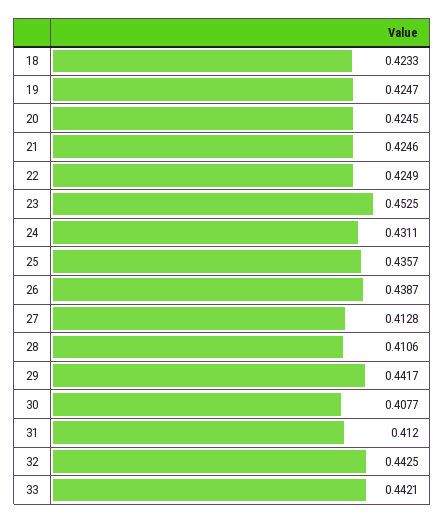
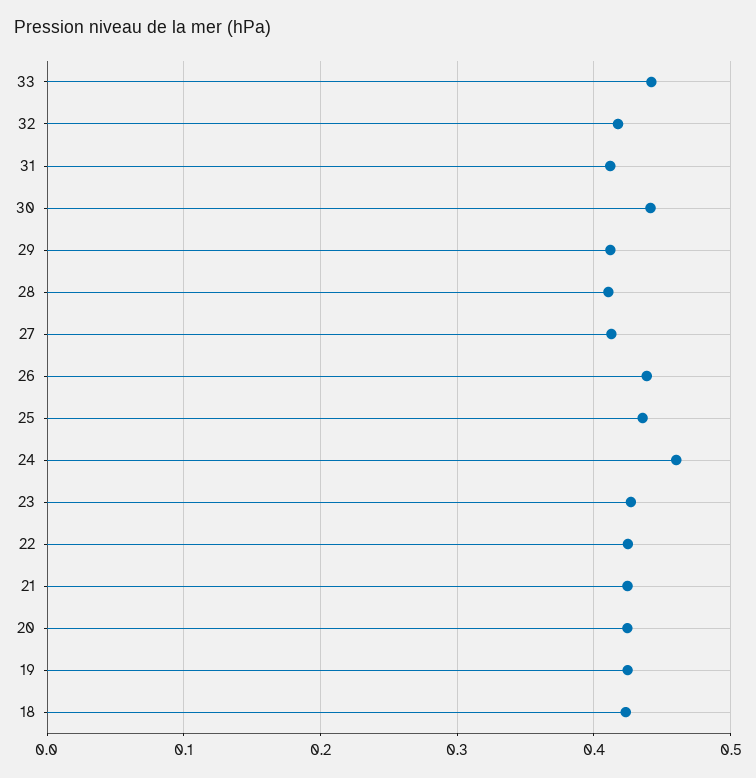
23: 0.4525 -> 0.43
24: 0.4311 -> 0.46
29: 0.4417 -> 0.41
30: 0.4077 -> 0.44
32: 0.4425 -> 0.42

